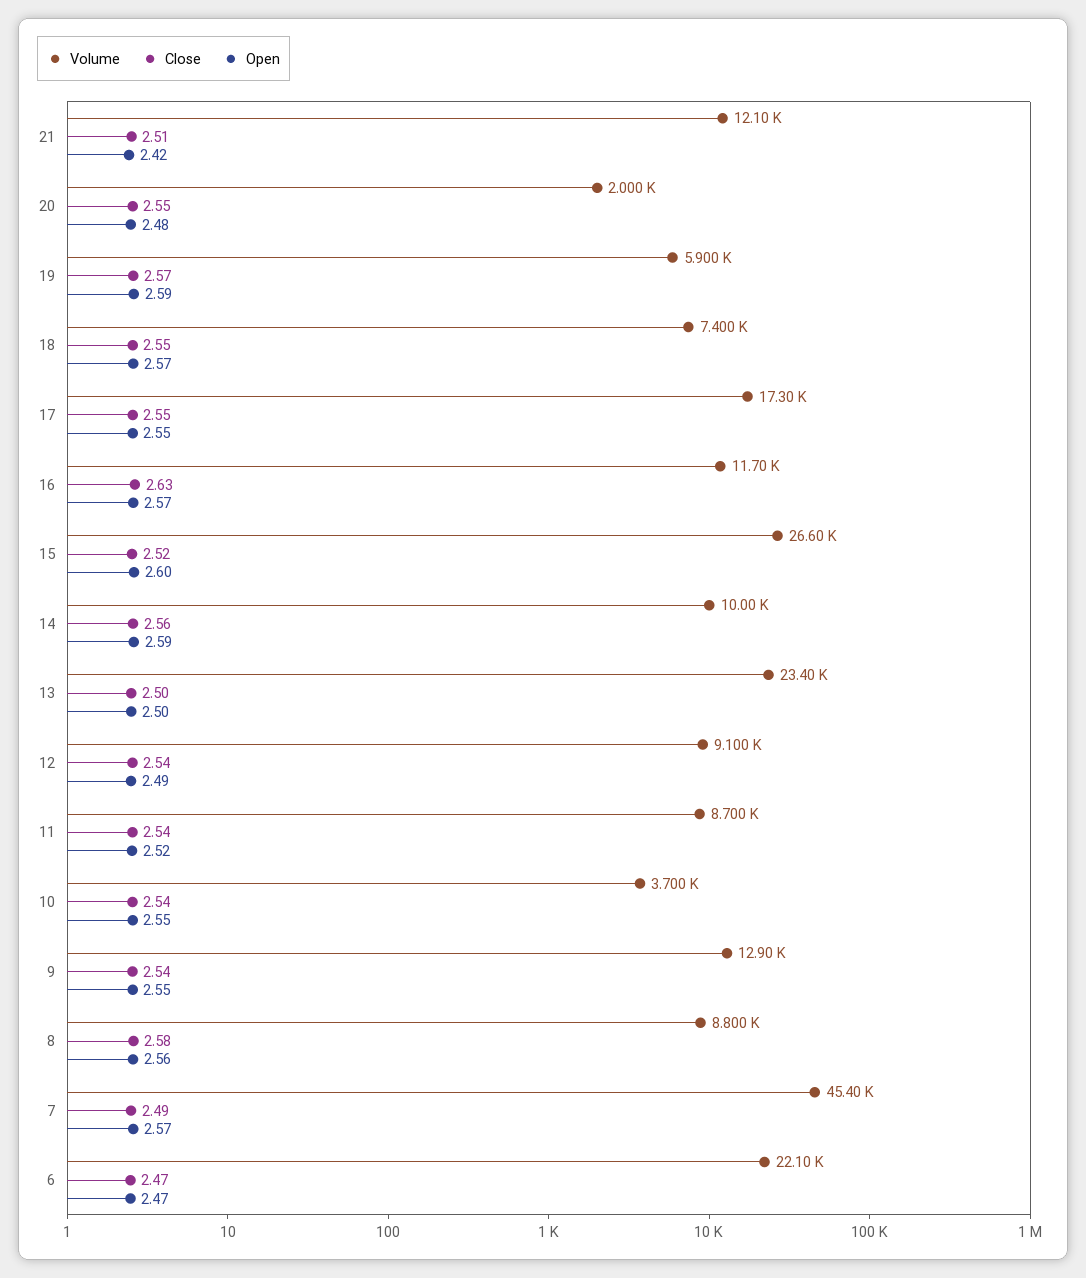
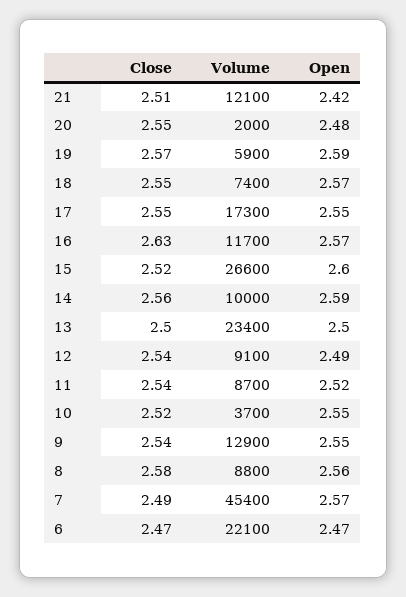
Close, 10: 2.54 -> 2.52

